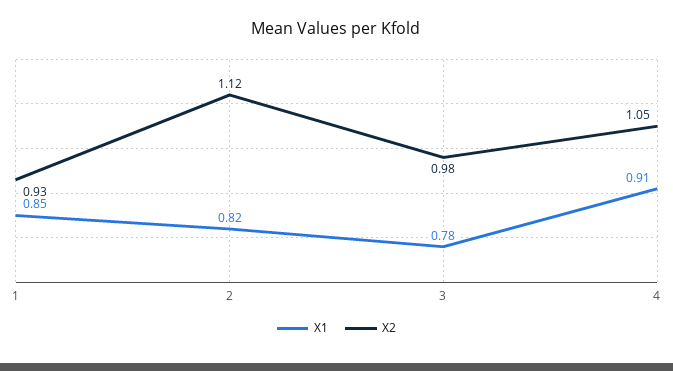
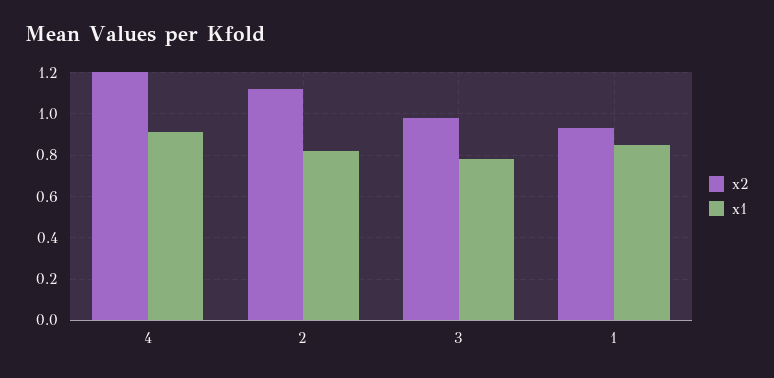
X2, 4: 1.05 -> 1.2

